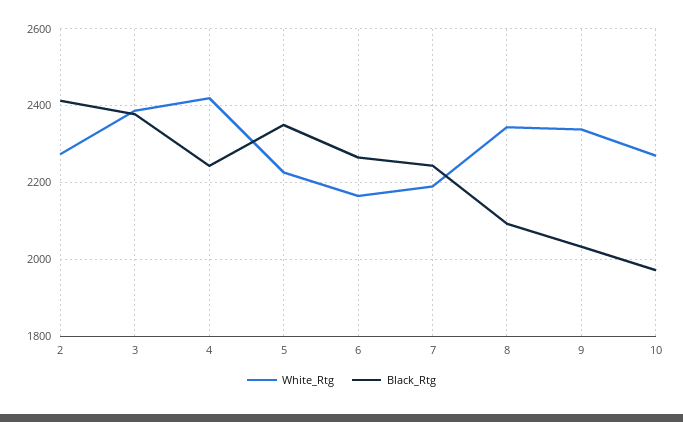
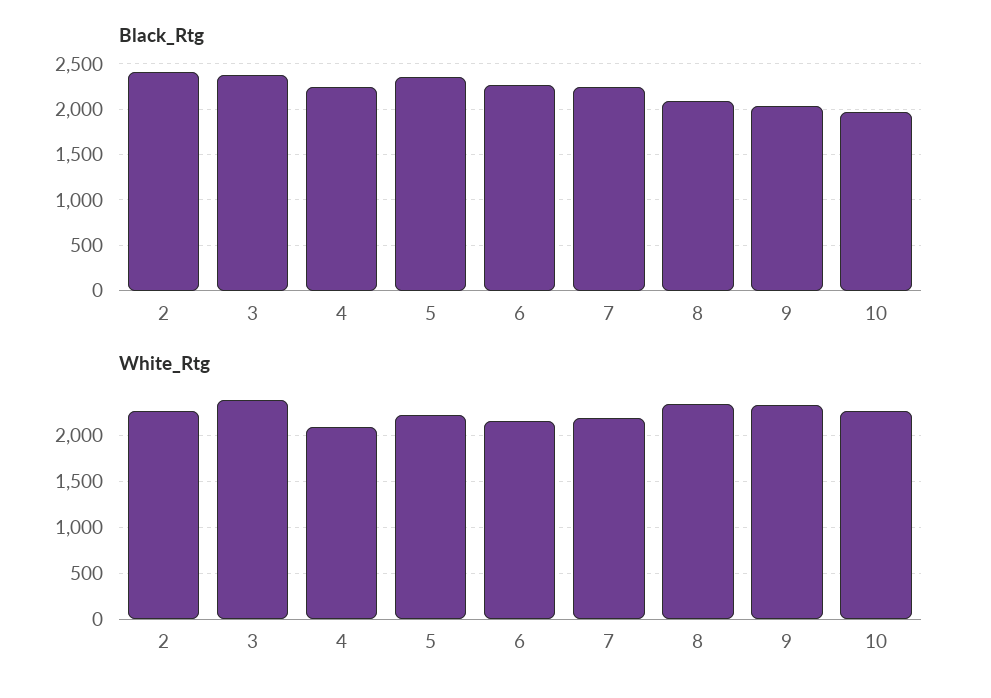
White_Rtg, 4: 2420 -> 2100

